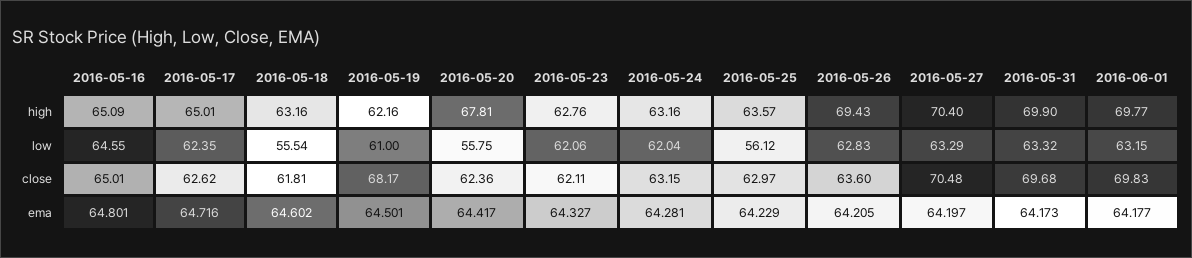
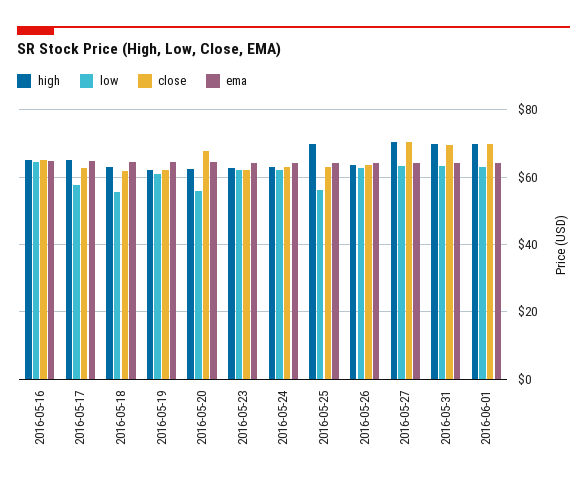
high, 2016-05-20: 67.81 -> 62
high, 2016-05-25: 63.57 -> 70
high, 2016-05-26: 69.43 -> 64
low, 2016-05-17: 62.35 -> 58
close, 2016-05-19: 68.17 -> 62
close, 2016-05-20: 62.36 -> 68

